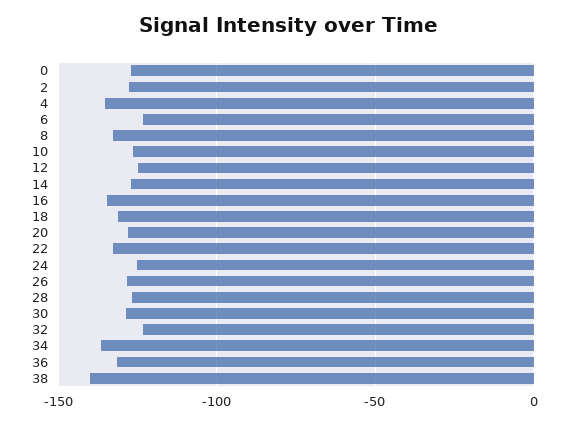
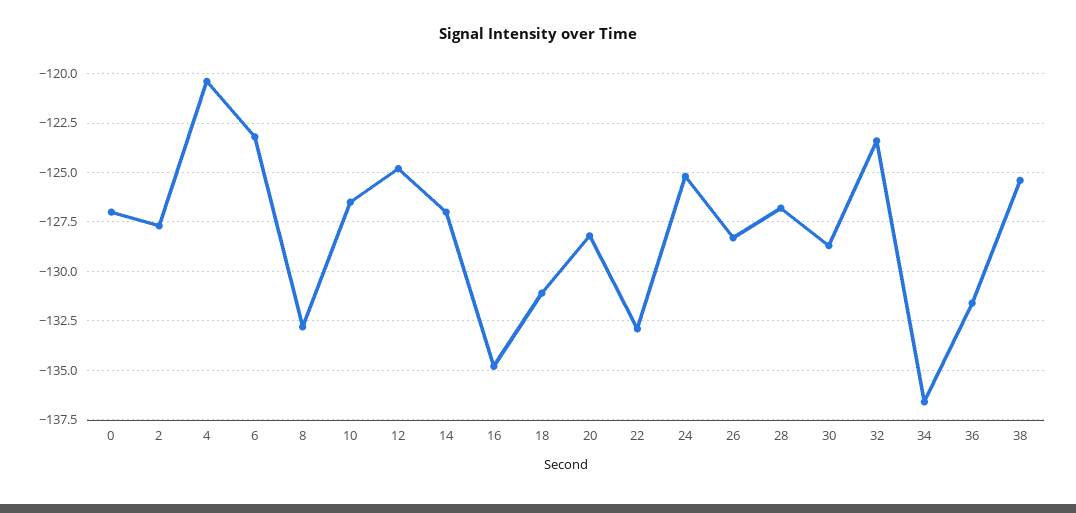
4: -135 -> -120.5
38: -140 -> -125.5

